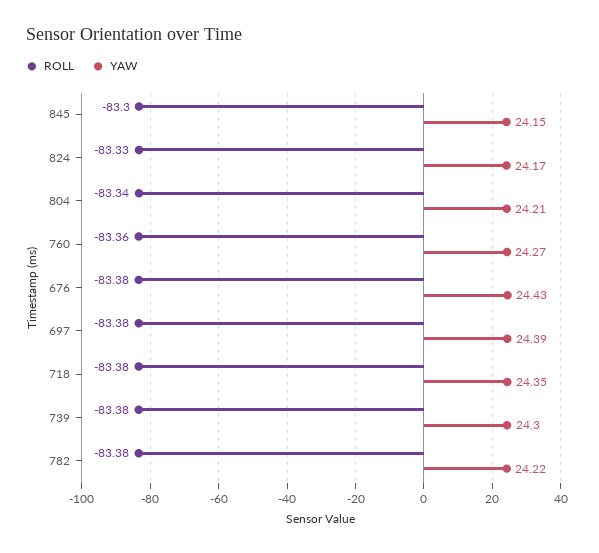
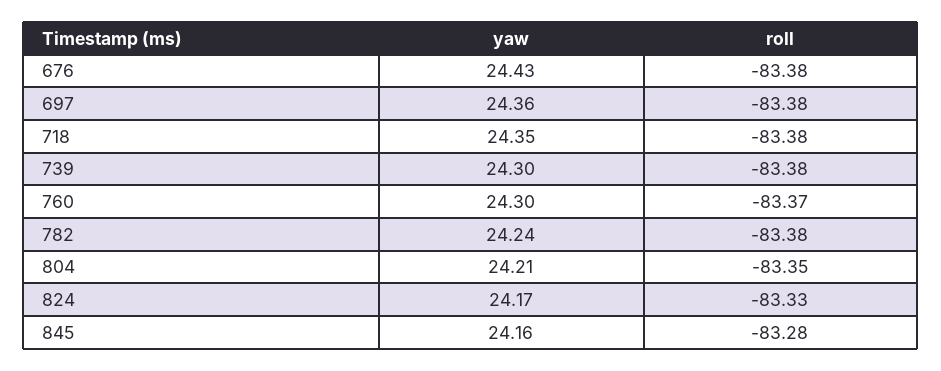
ROLL, 845: -83.3 -> -83.28
YAW, 845: 24.15 -> 24.16
ROLL, 804: -83.34 -> -83.35
ROLL, 760: -83.36 -> -83.37
YAW, 760: 24.27 -> 24.3
YAW, 697: 24.39 -> 24.36
YAW, 782: 24.22 -> 24.24

